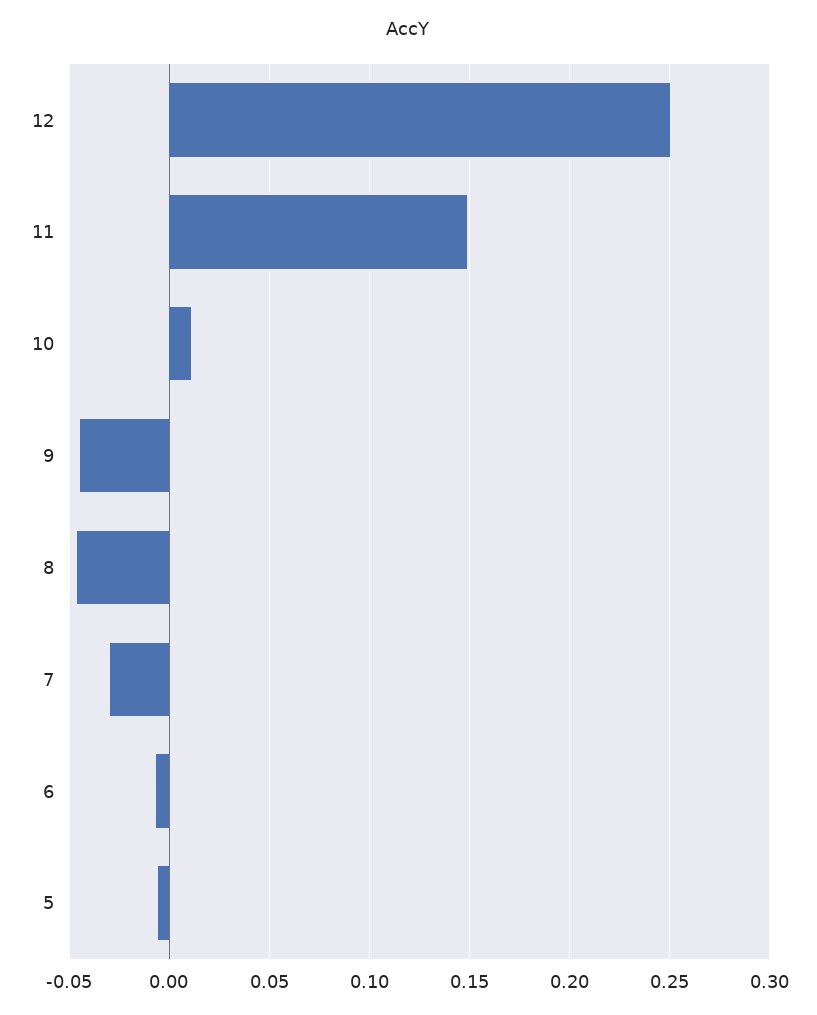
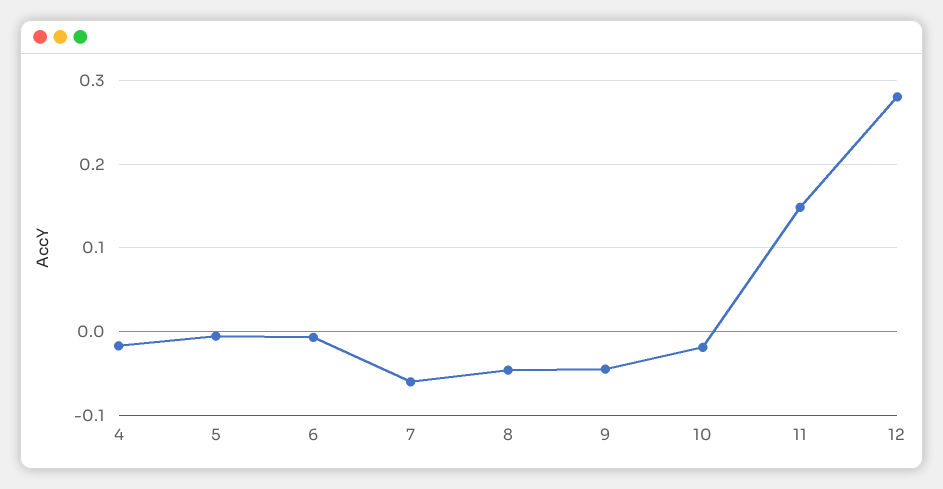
12: 0.25 -> 0.28
10: 0.01 -> -0.02
7: -0.03 -> -0.06
4: none -> -0.02

